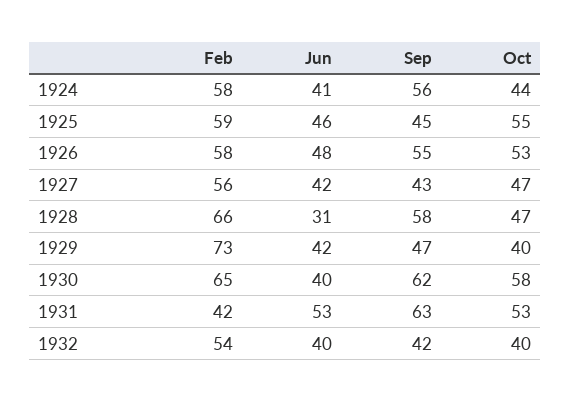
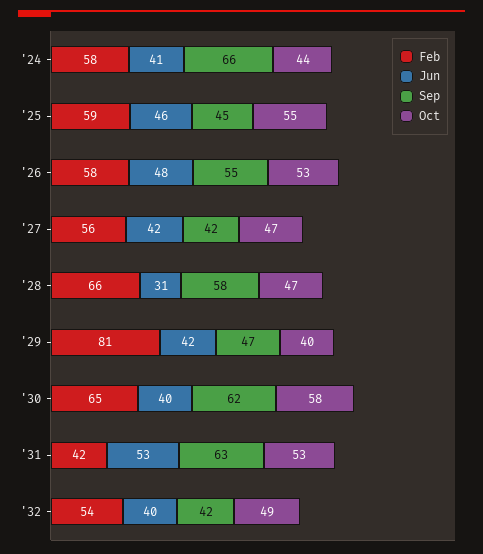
Sep, 1924: 56 -> 66
Sep, 1927: 43 -> 42
Feb, 1929: 73 -> 81
Oct, 1932: 40 -> 49

